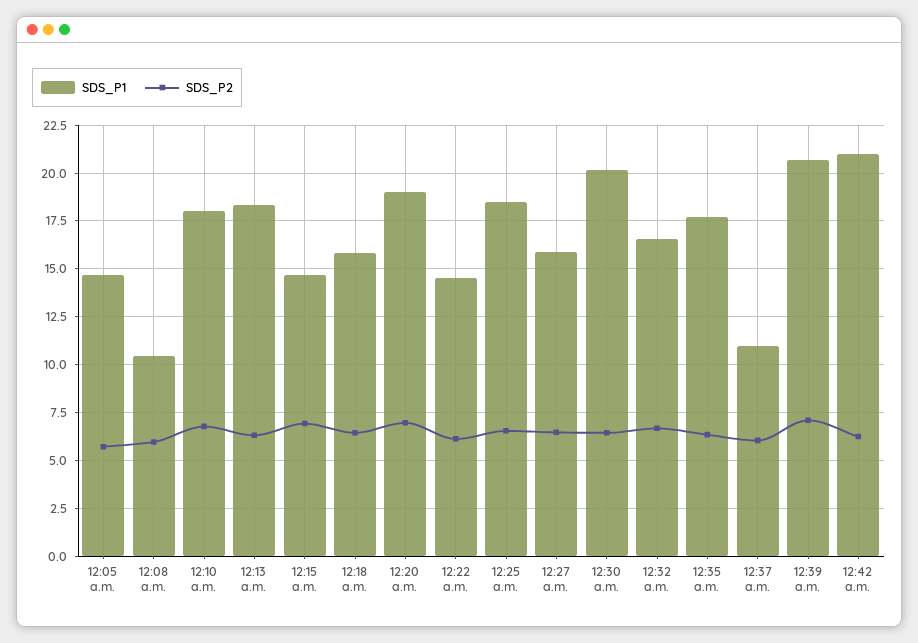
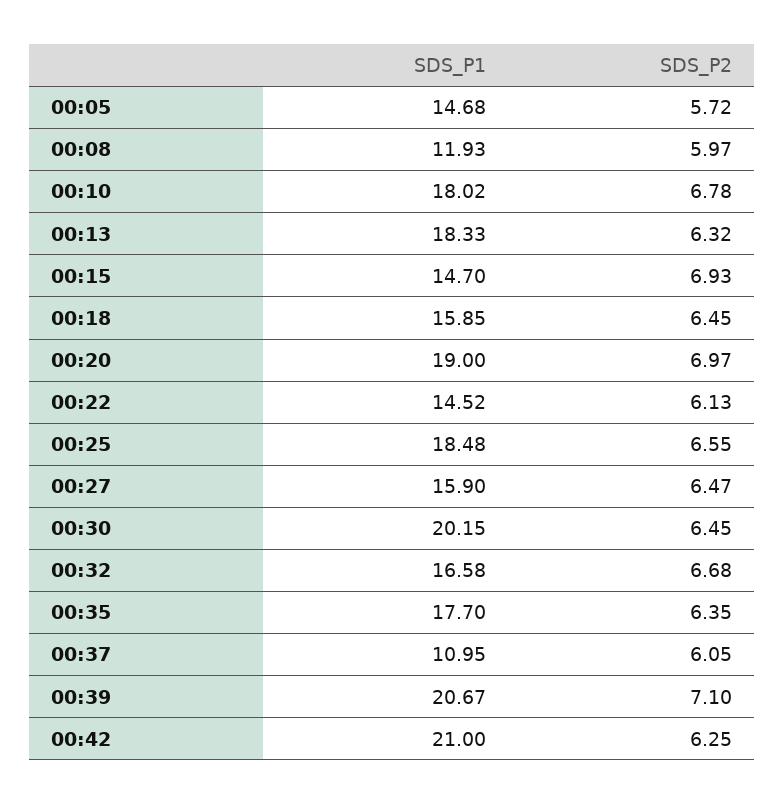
SDS_P1, 12:08 a.m.: 10.5 -> 11.93

